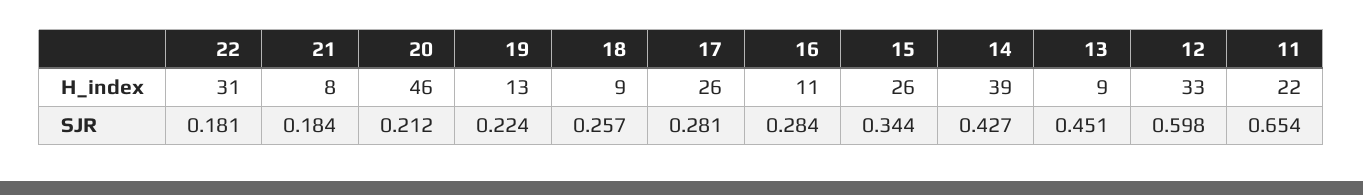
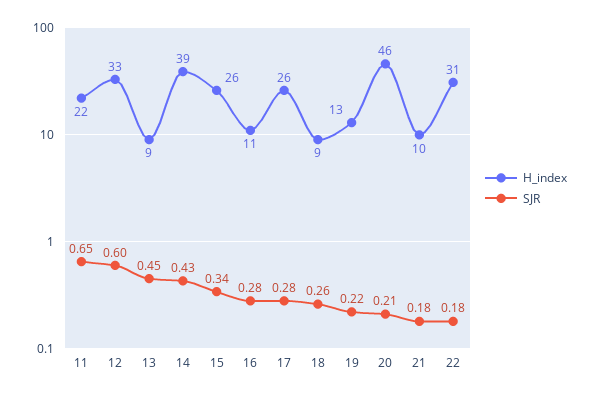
H_index, 21: 8 -> 10

